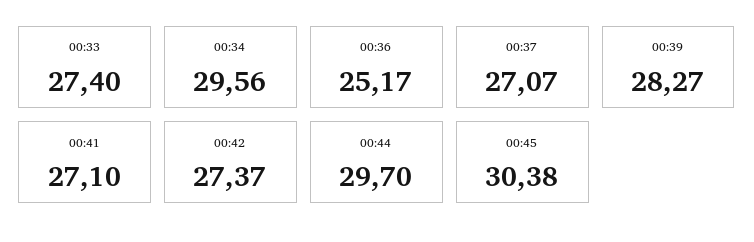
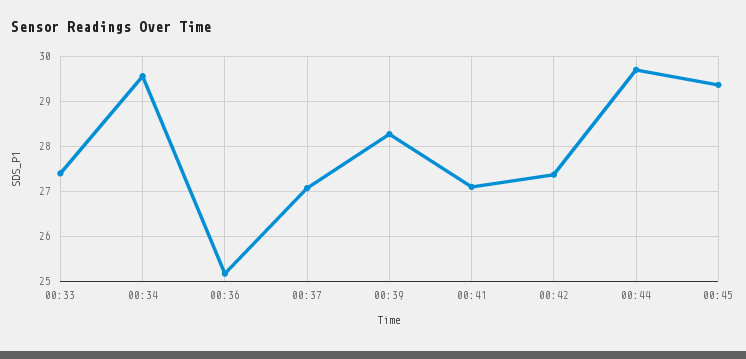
00:45: 30.38 -> 29.4

